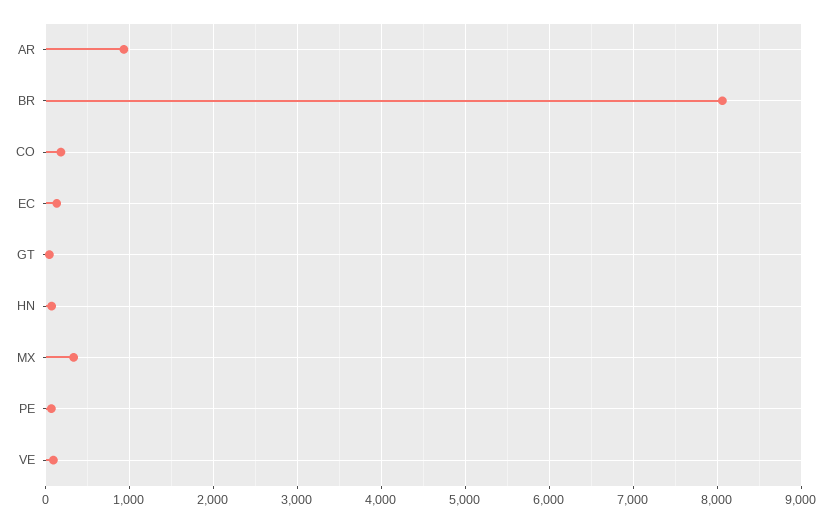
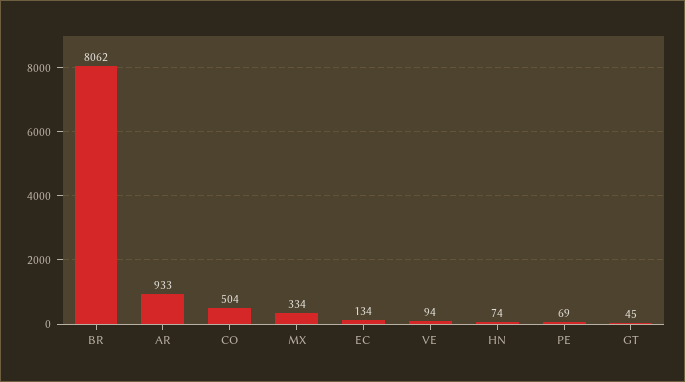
CO: 200 -> 504

